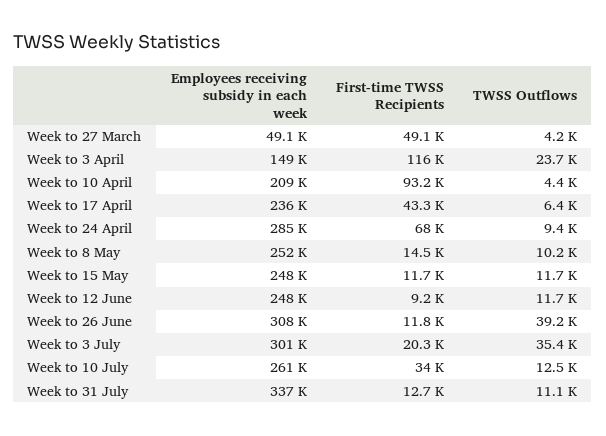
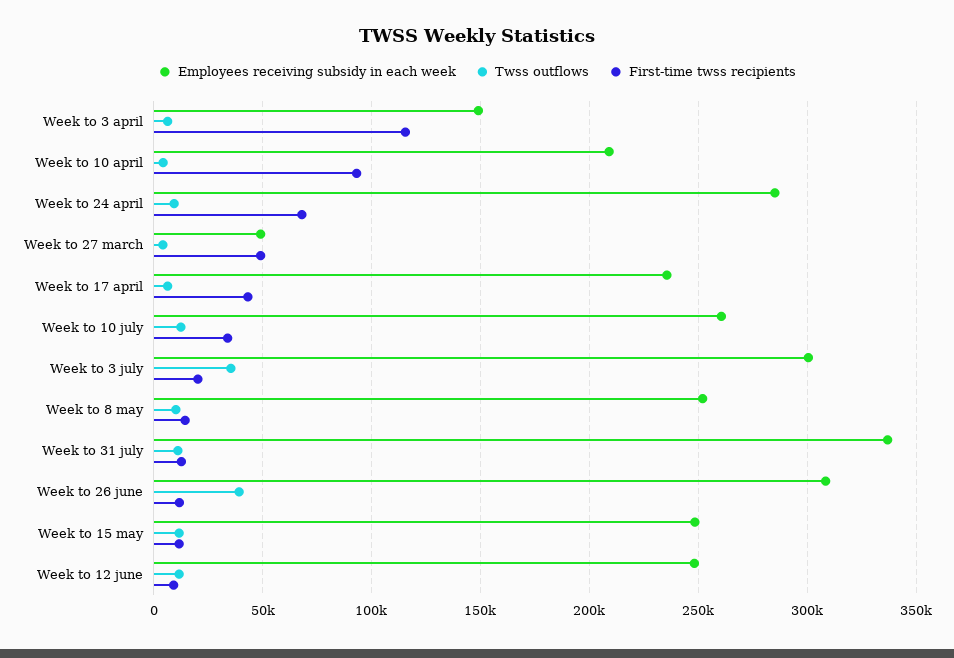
TWSS Outflows, Week to 3 April: 23700 -> 5000

